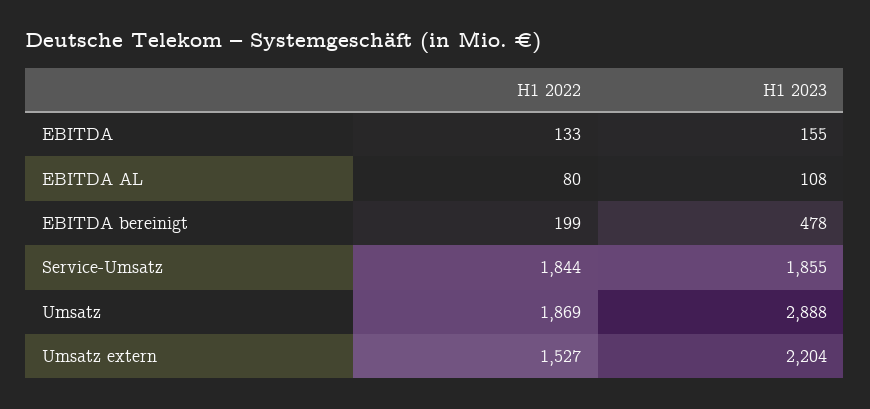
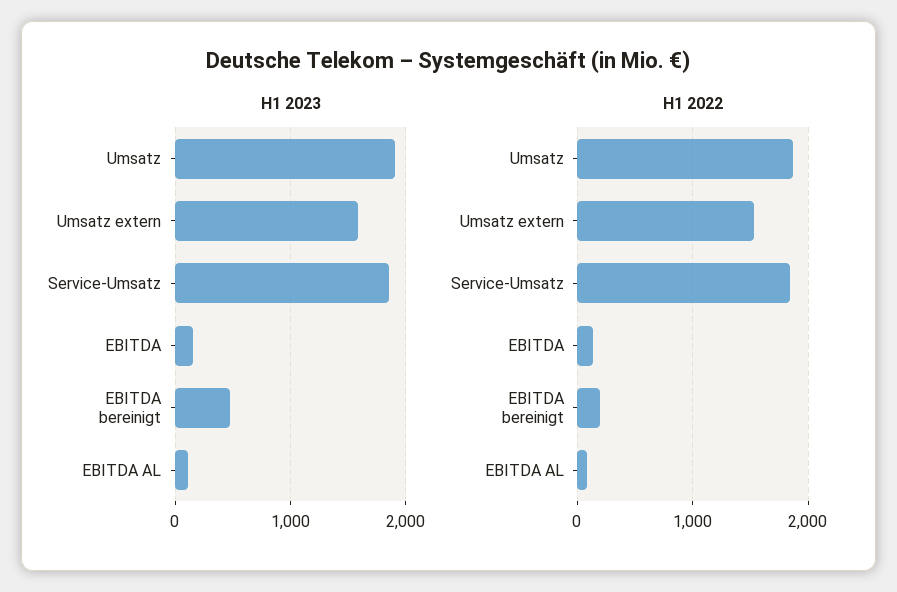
H1 2023, Umsatz: 2888 -> 1900
H1 2023, Umsatz extern: 2204 -> 1600

